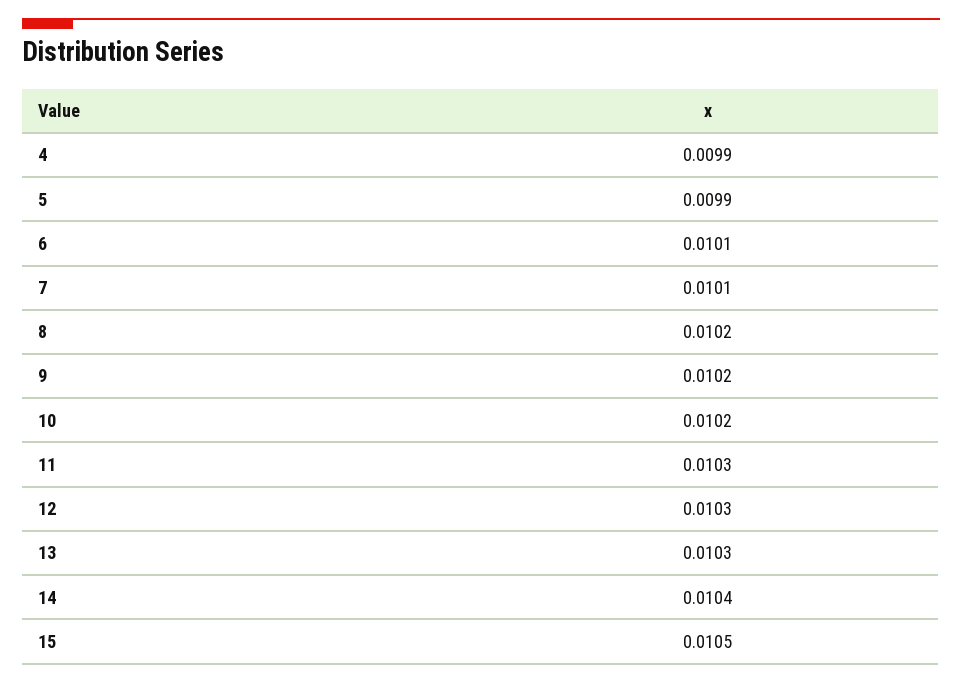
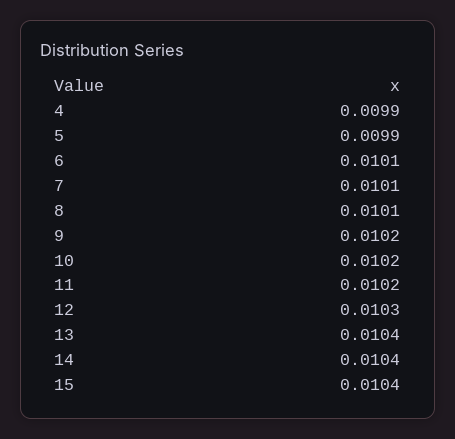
8: 0.0102 -> 0.0101
11: 0.0103 -> 0.0102
13: 0.0103 -> 0.0104
15: 0.0105 -> 0.0104

